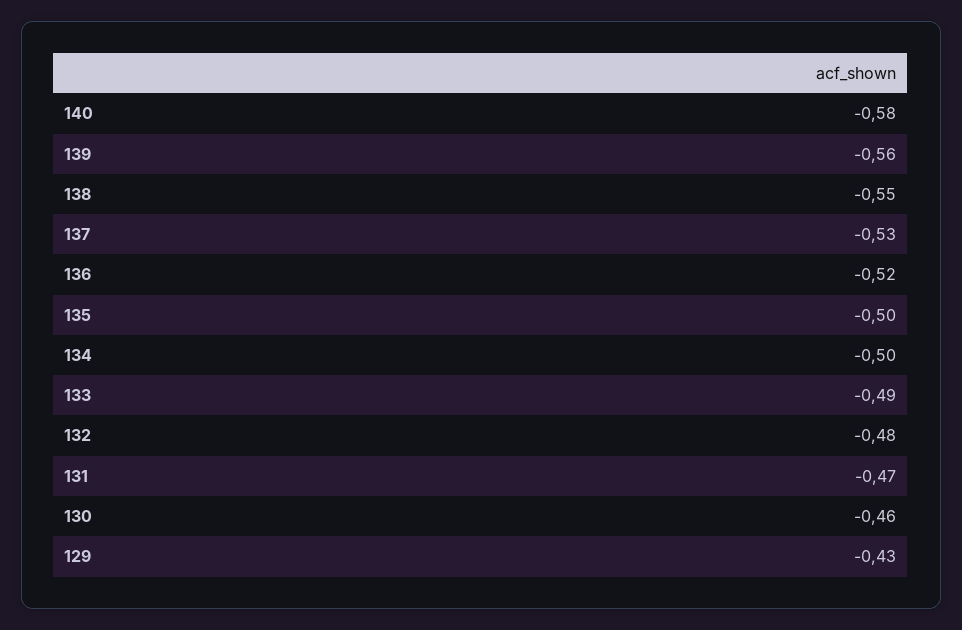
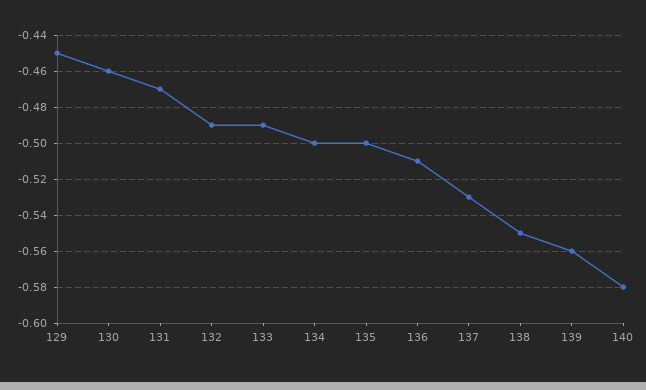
136: -0.52 -> -0.51
132: -0.48 -> -0.49
129: -0.43 -> -0.45

